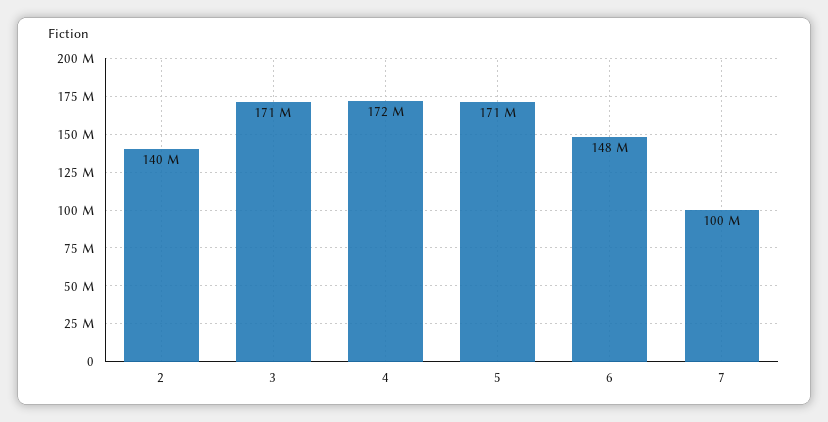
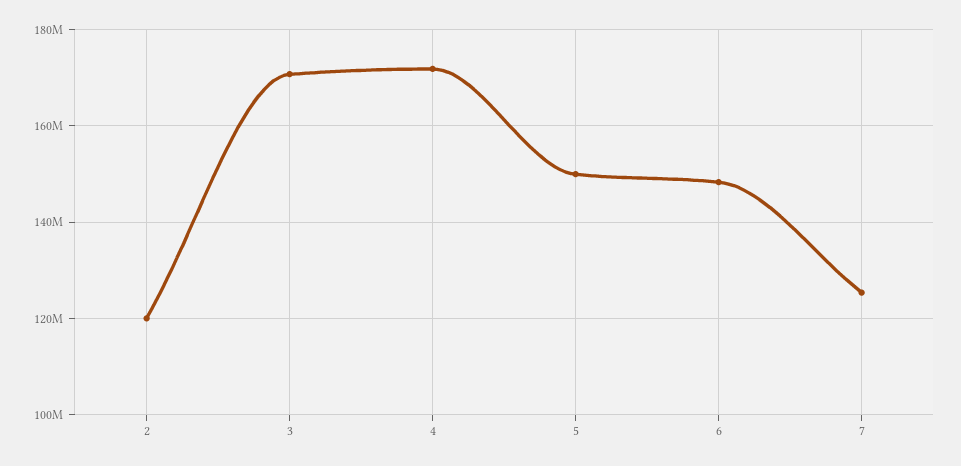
2: 140000000 -> 120000000
5: 171000000 -> 150000000
7: 100000000 -> 126000000

